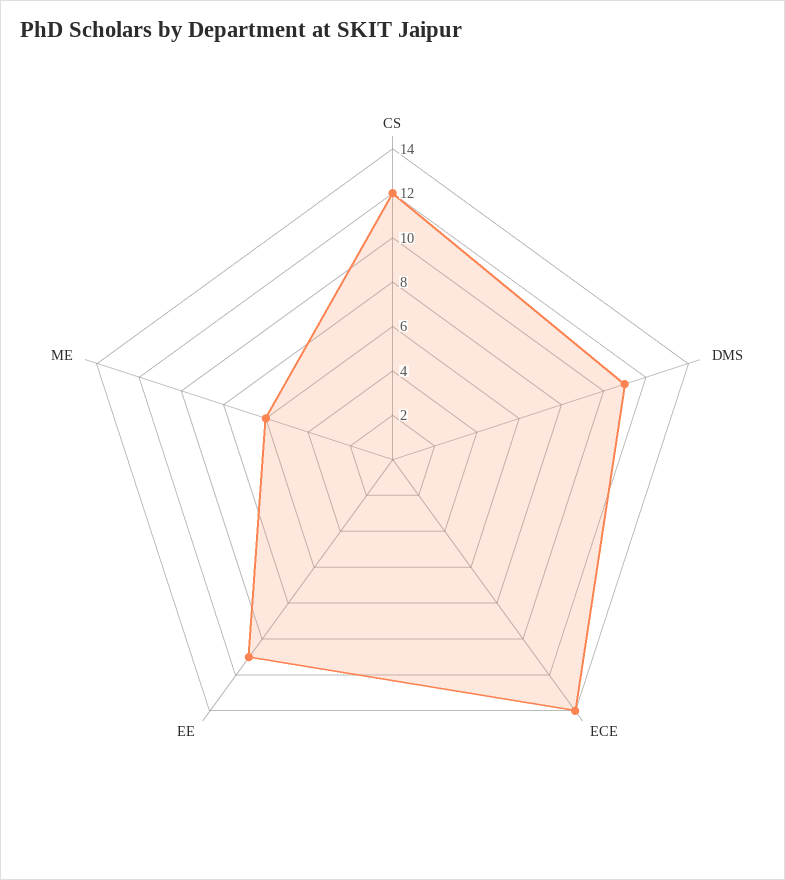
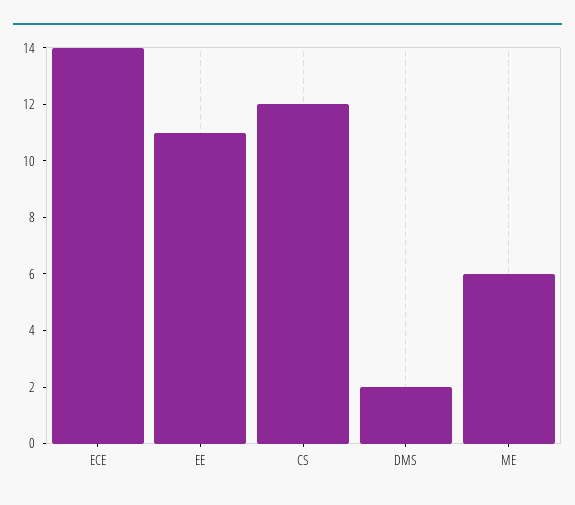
DMS: 11 -> 2

